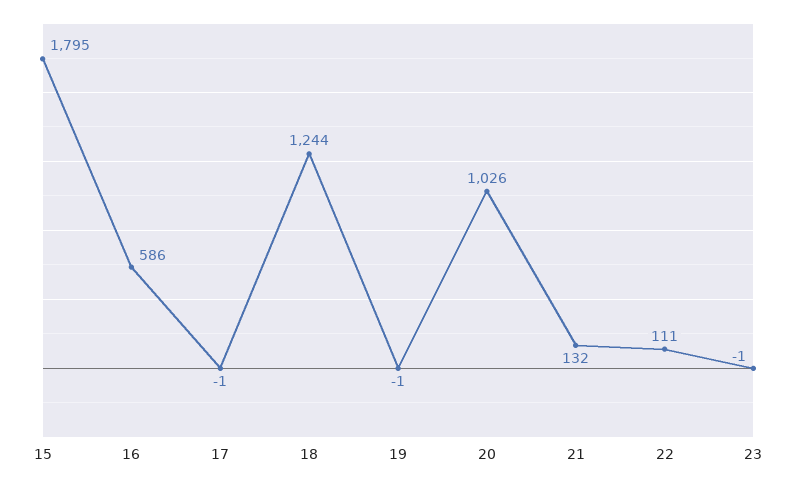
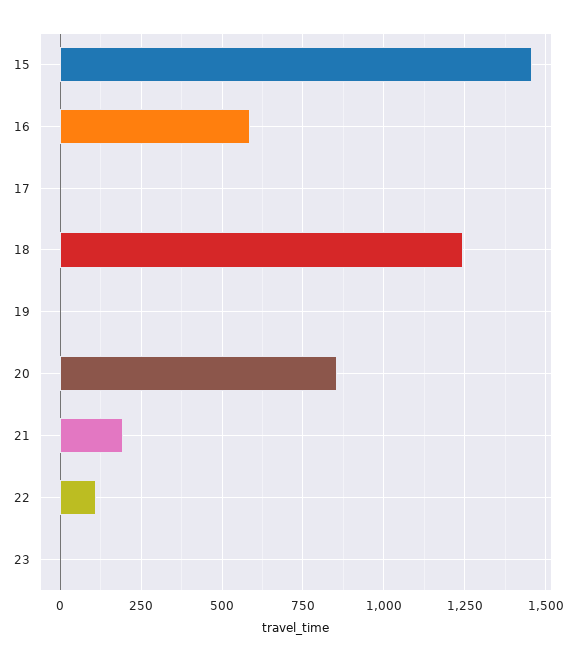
15: 1795 -> 1450
20: 1026 -> 850
21: 132 -> 200

